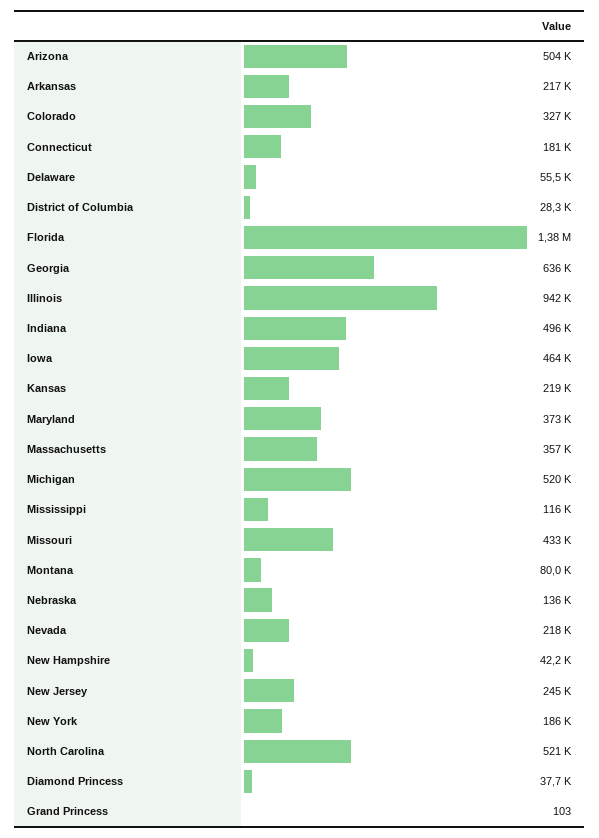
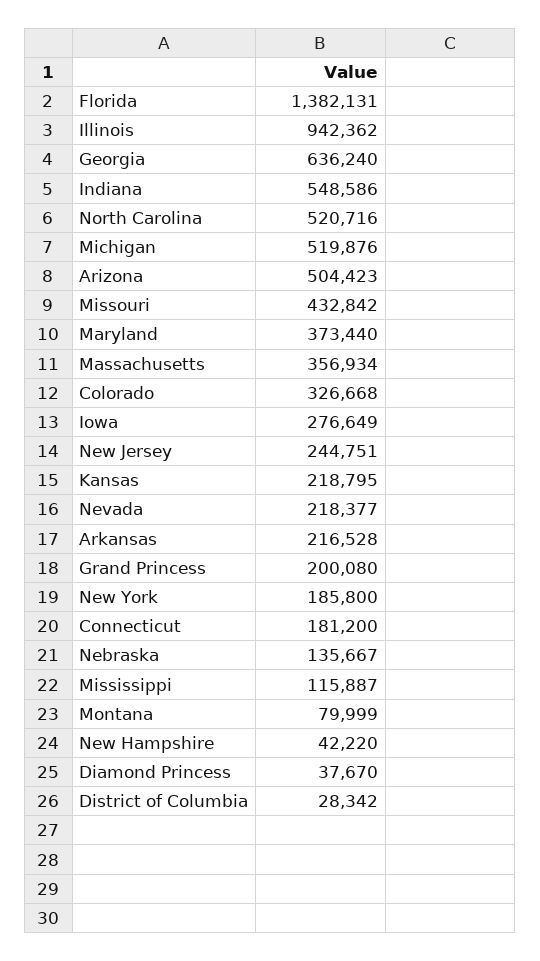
Delaware: 55500 -> none
Indiana: 496000 -> 548586
Iowa: 464000 -> 276649
Grand Princess: 103 -> 200080

